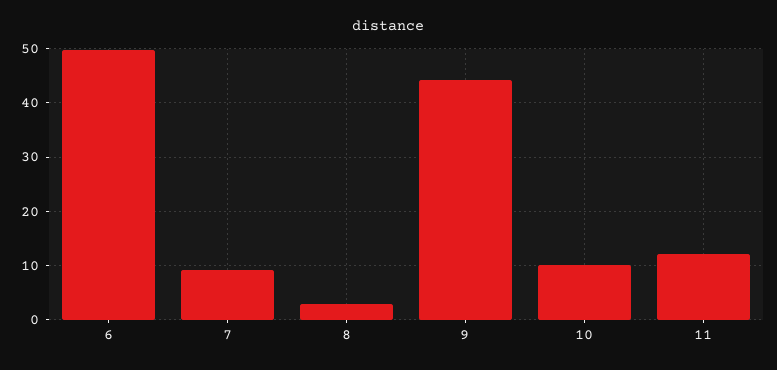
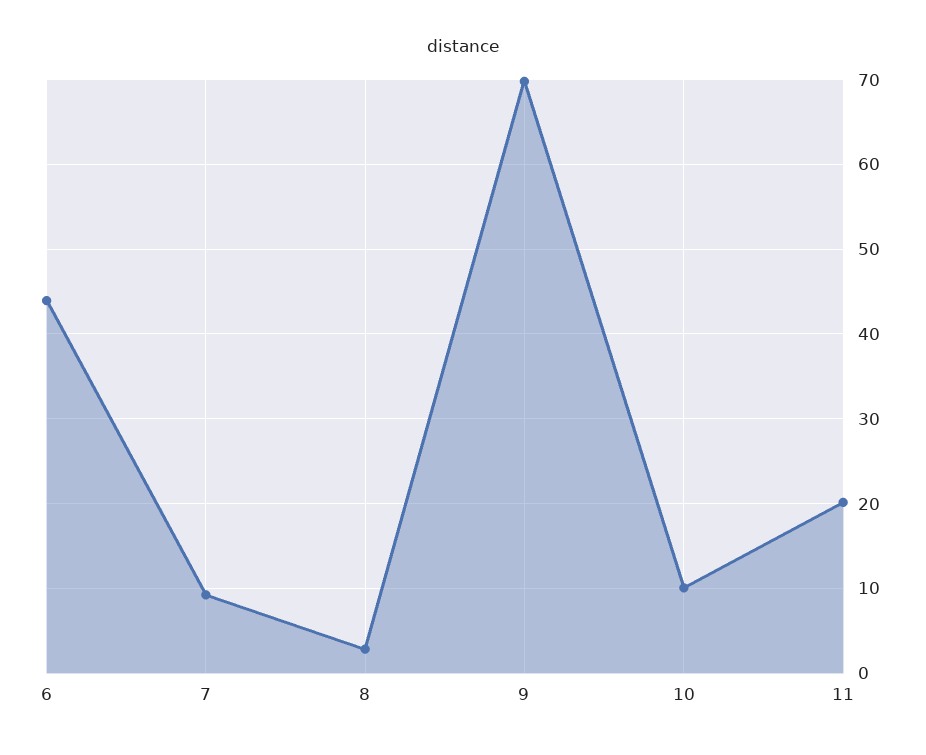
6: 50 -> 44
9: 44 -> 70
11: 12 -> 20

